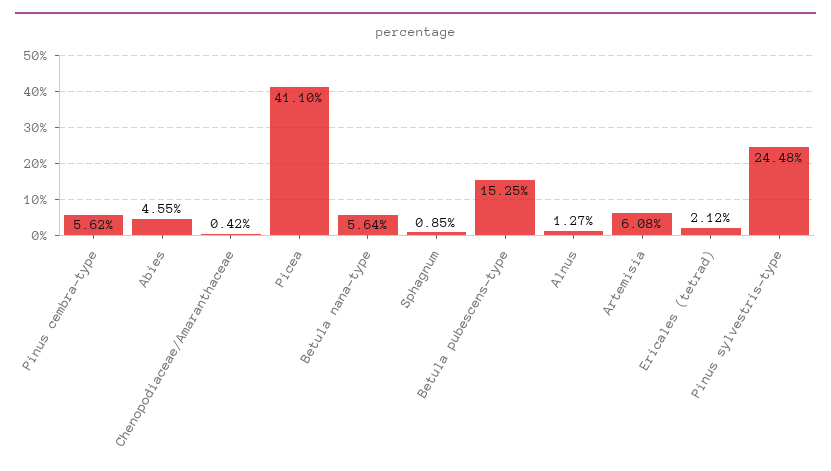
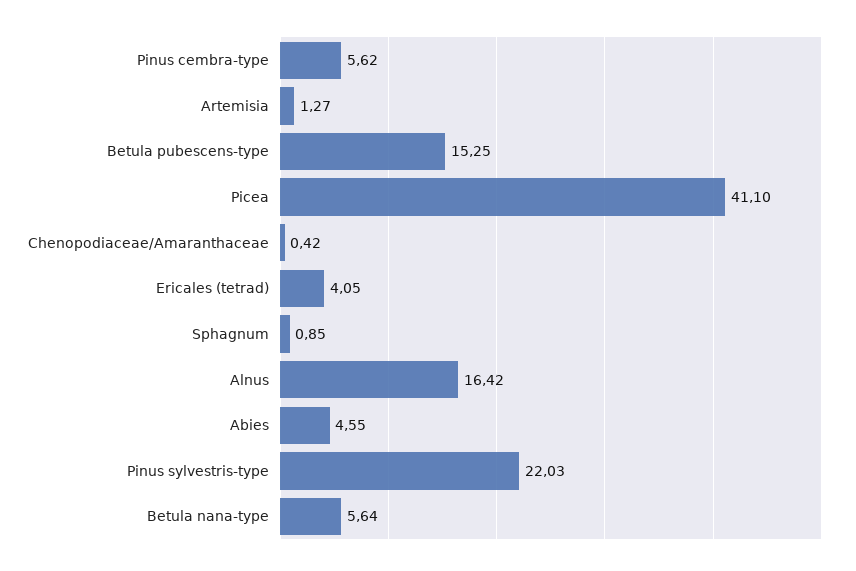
Alnus: 1.27 -> 16.42
Artemisia: 6.08 -> 1.27
Ericales (tetrad): 2.12 -> 4.05
Pinus sylvestris-type: 24.48 -> 22.03

